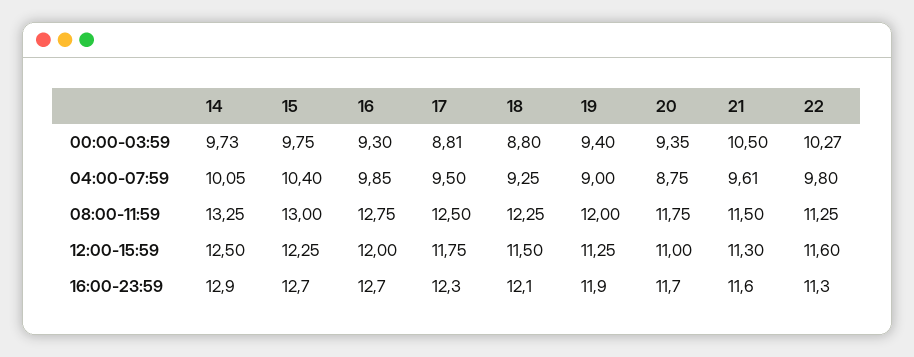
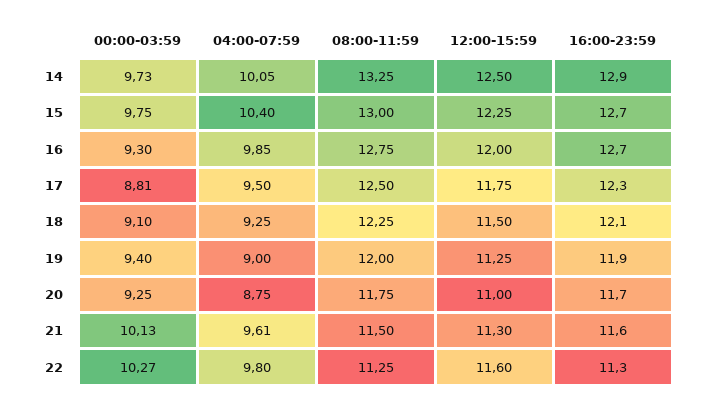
18, 00:00-03:59: 8.8 -> 9.1
20, 00:00-03:59: 9.35 -> 9.25
21, 00:00-03:59: 10.5 -> 10.13

